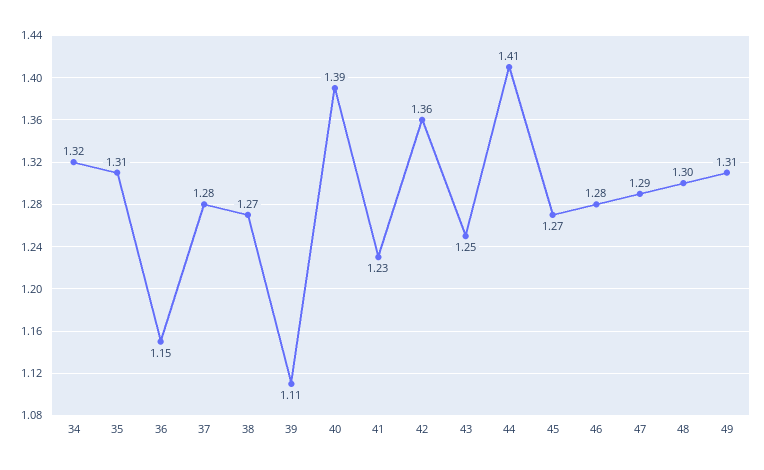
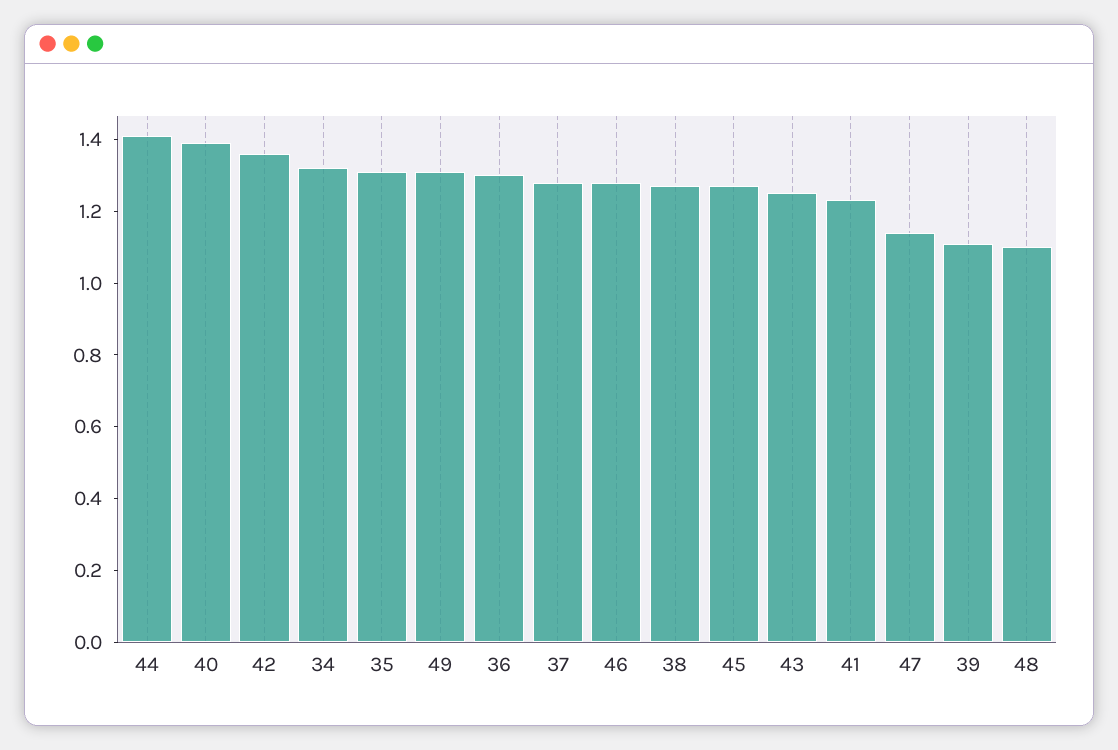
36: 1.15 -> 1.3
47: 1.29 -> 1.15
48: 1.3 -> 1.1

